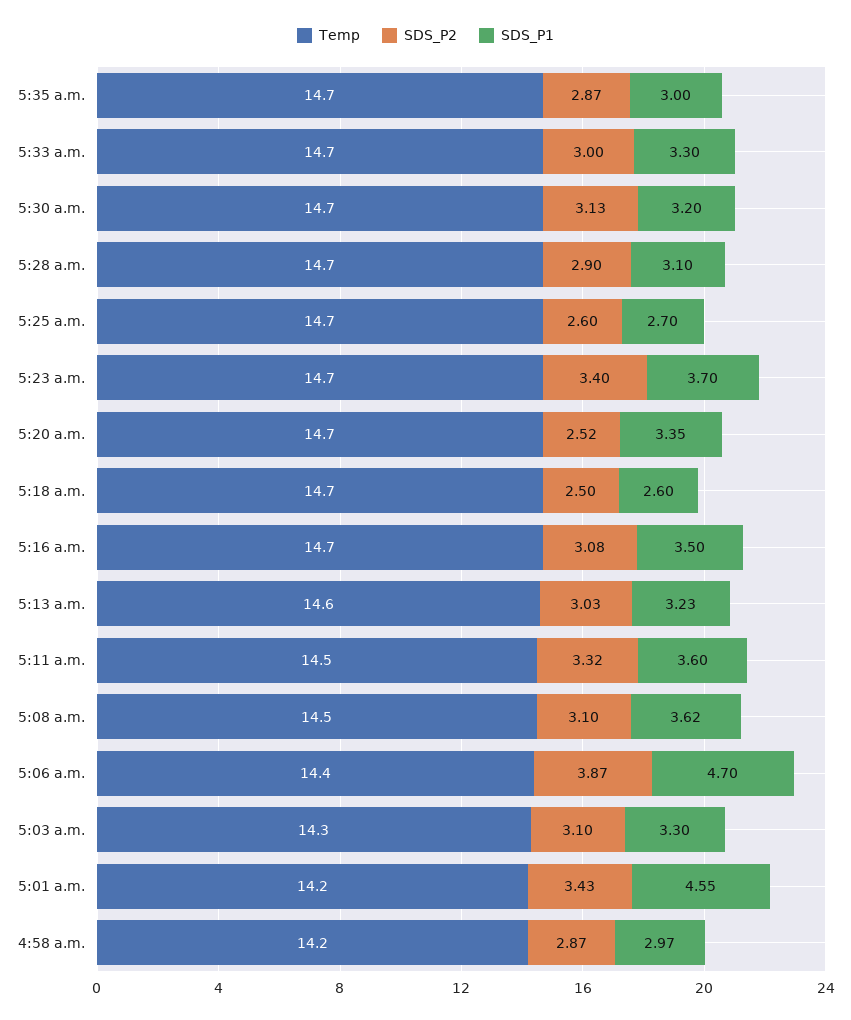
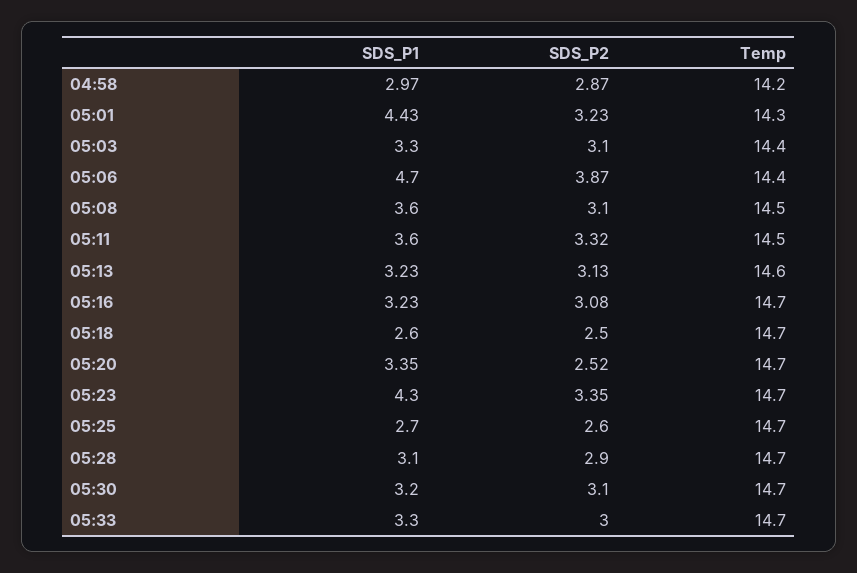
Temp, 5:35 a.m.: 14.7 -> none
SDS_P2, 5:35 a.m.: 2.87 -> none
SDS_P1, 5:35 a.m.: 3 -> none
SDS_P2, 5:30 a.m.: 3.13 -> 3.1
SDS_P2, 5:23 a.m.: 3.4 -> 3.35
SDS_P1, 5:23 a.m.: 3.7 -> 4.3
SDS_P1, 5:16 a.m.: 3.5 -> 3.23
SDS_P2, 5:13 a.m.: 3.03 -> 3.13
SDS_P1, 5:08 a.m.: 3.62 -> 3.6
Temp, 5:03 a.m.: 14.3 -> 14.4
Temp, 5:01 a.m.: 14.2 -> 14.3
SDS_P2, 5:01 a.m.: 3.43 -> 3.23
SDS_P1, 5:01 a.m.: 4.55 -> 4.43

